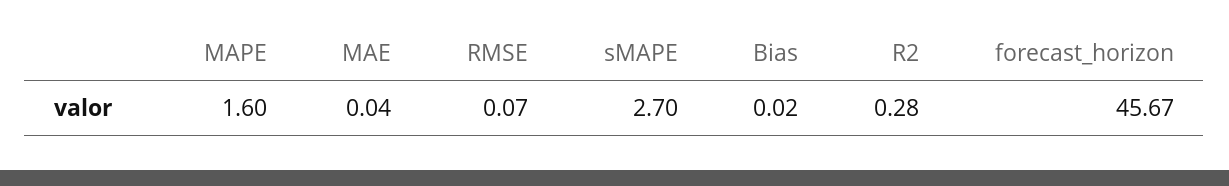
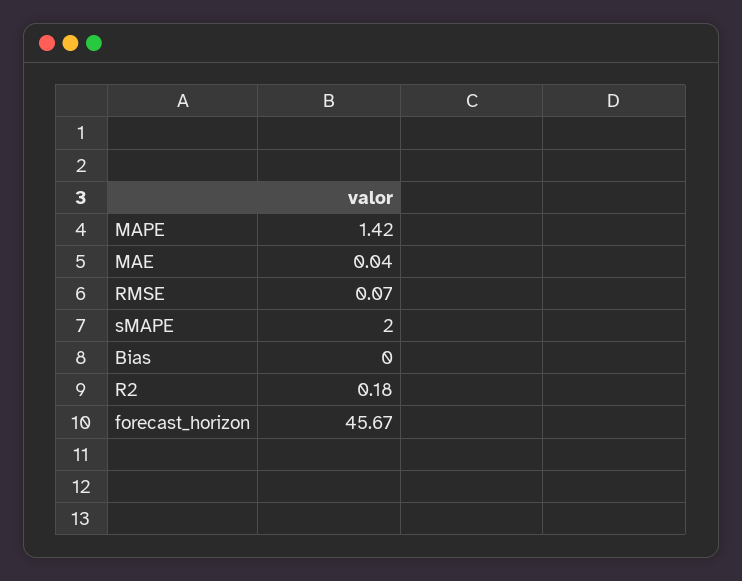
MAPE: 1.6 -> 1.42
sMAPE: 2.7 -> 2
Bias: 0.02 -> 0
R2: 0.28 -> 0.18

